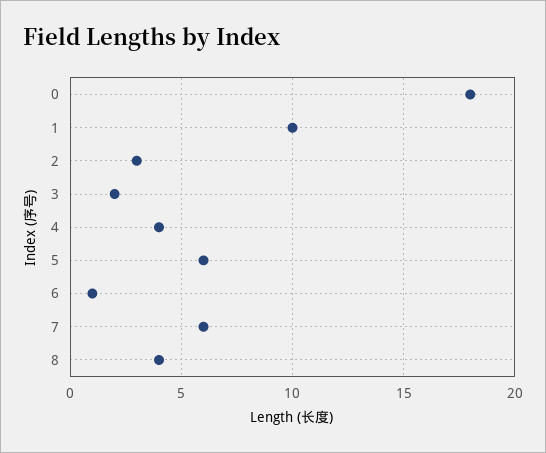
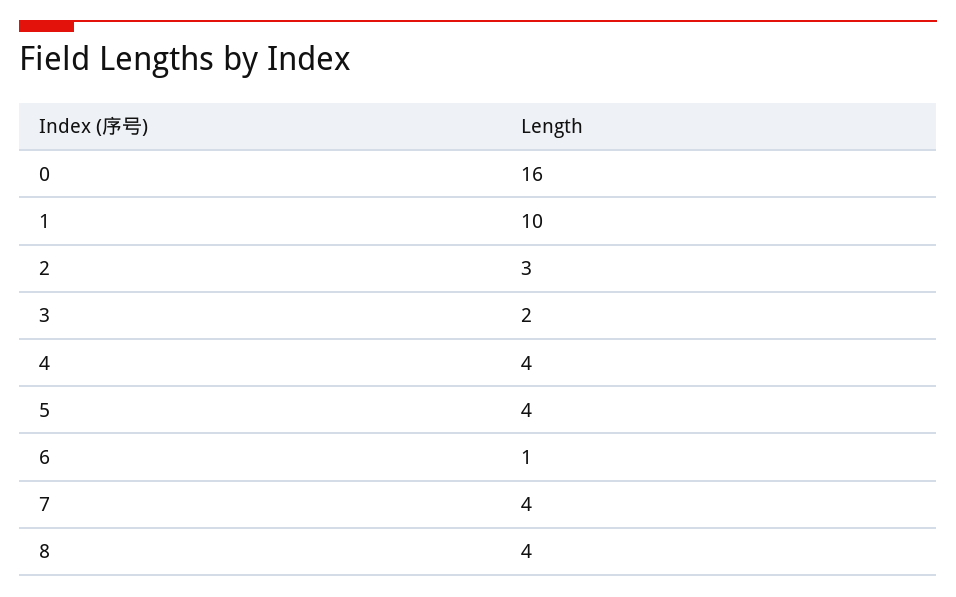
0: 18 -> 16
5: 6 -> 4
7: 6 -> 4

